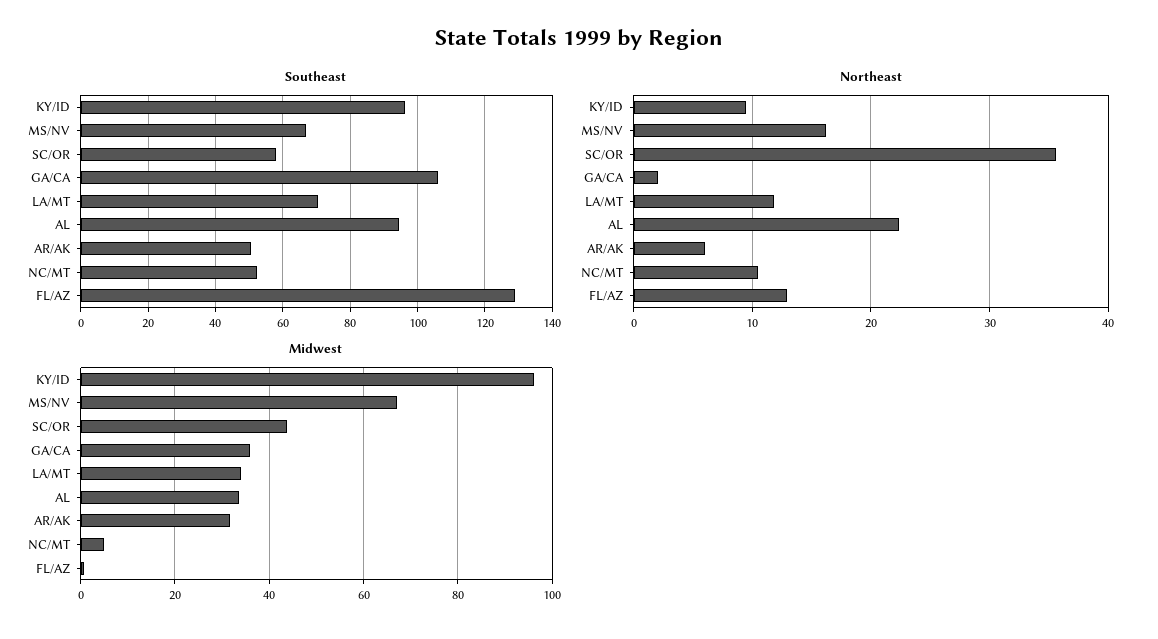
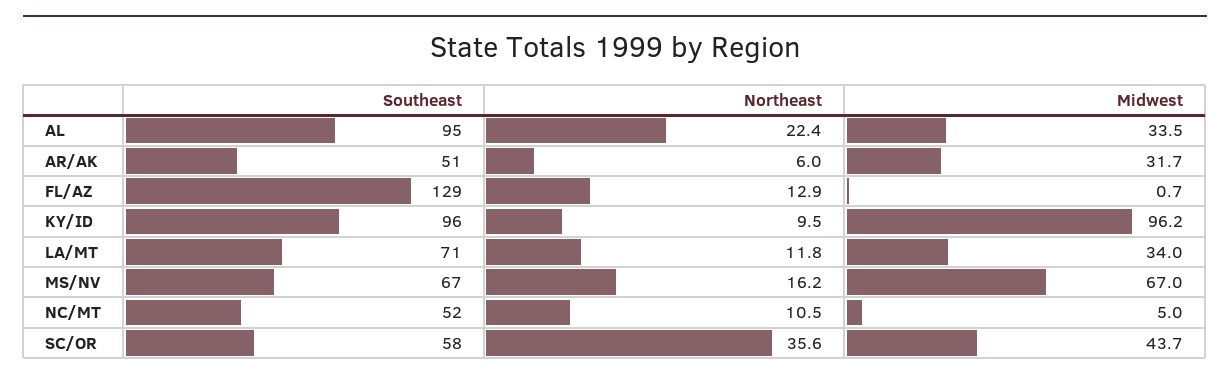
Southeast, GA/CA: 106 -> none
Northeast, GA/CA: 2 -> none
Midwest, GA/CA: 36 -> none

